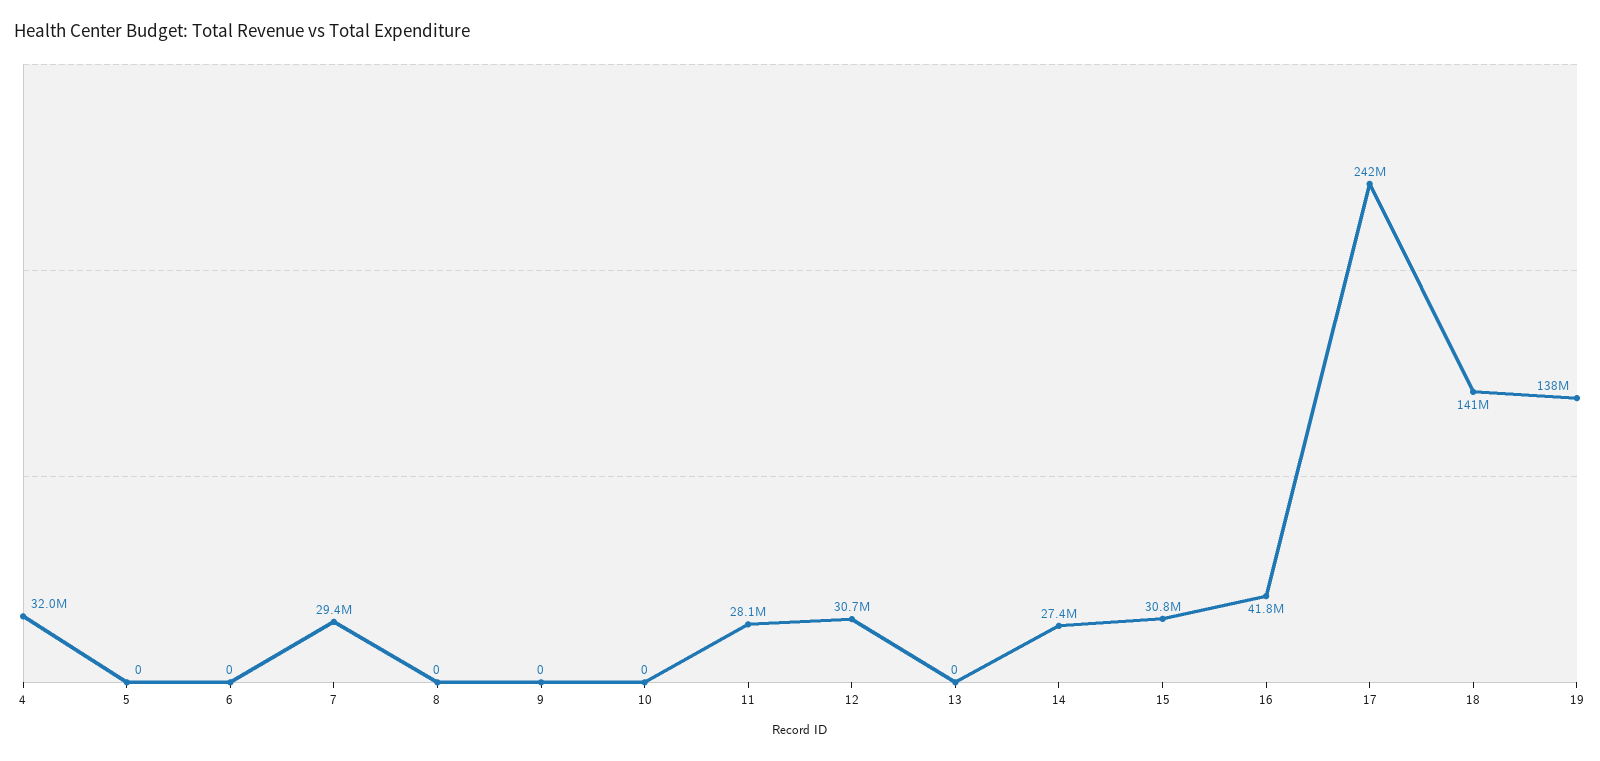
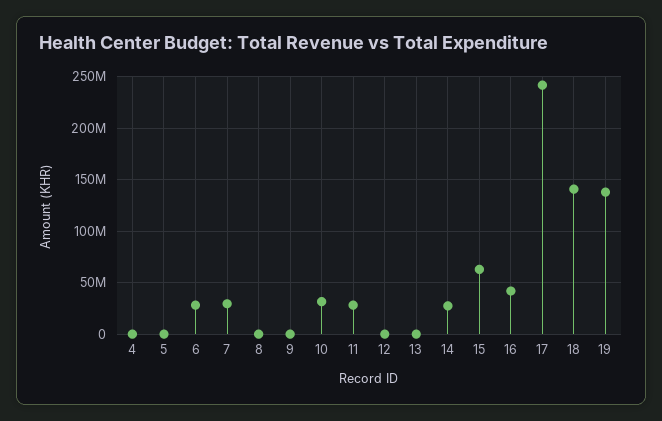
4: 32000000 -> 0
6: 0 -> 30000000
10: 0 -> 30000000
12: 30700000 -> 0
15: 30800000 -> 60000000

